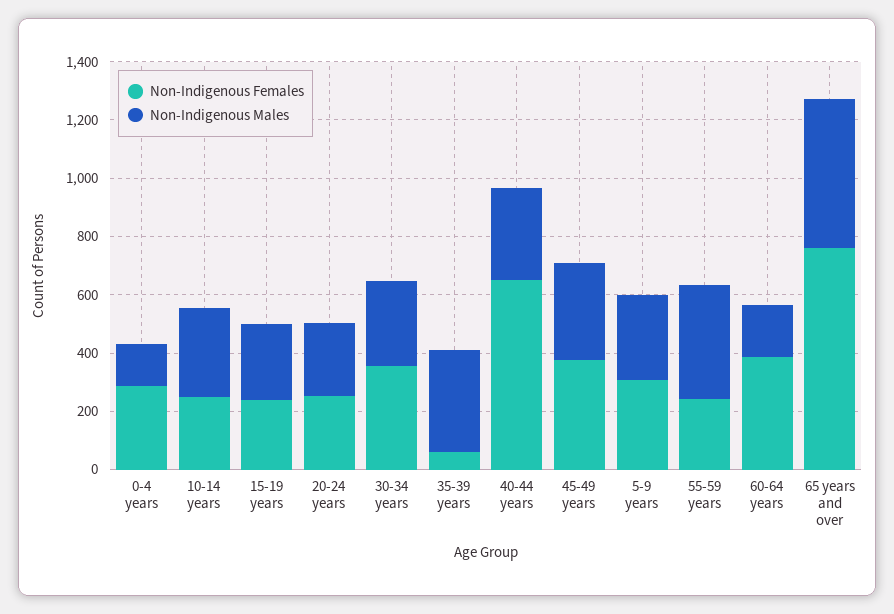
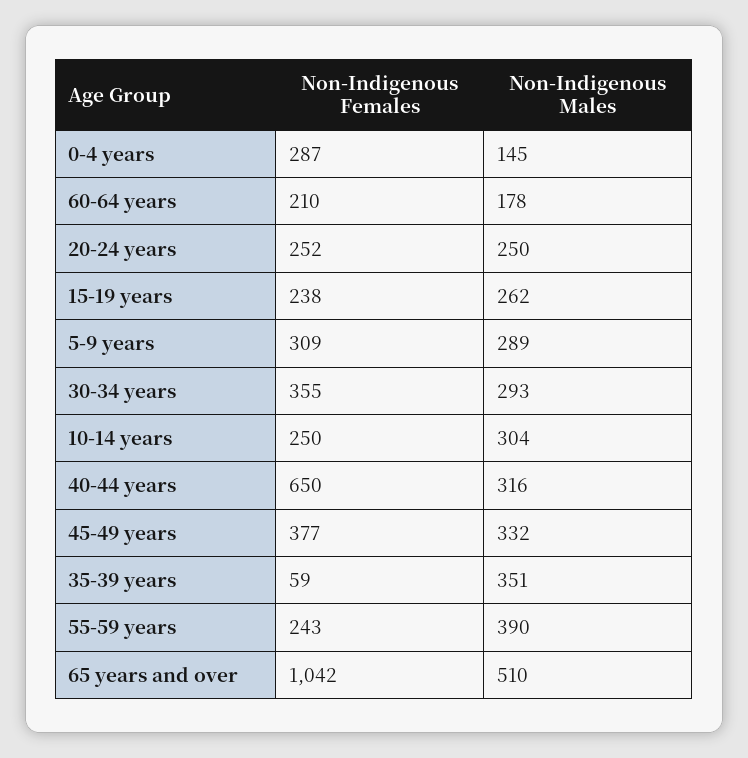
Non-Indigenous Females, 60-64 years: 400 -> 210
Non-Indigenous Females, 65 years and over: 750 -> 1042

